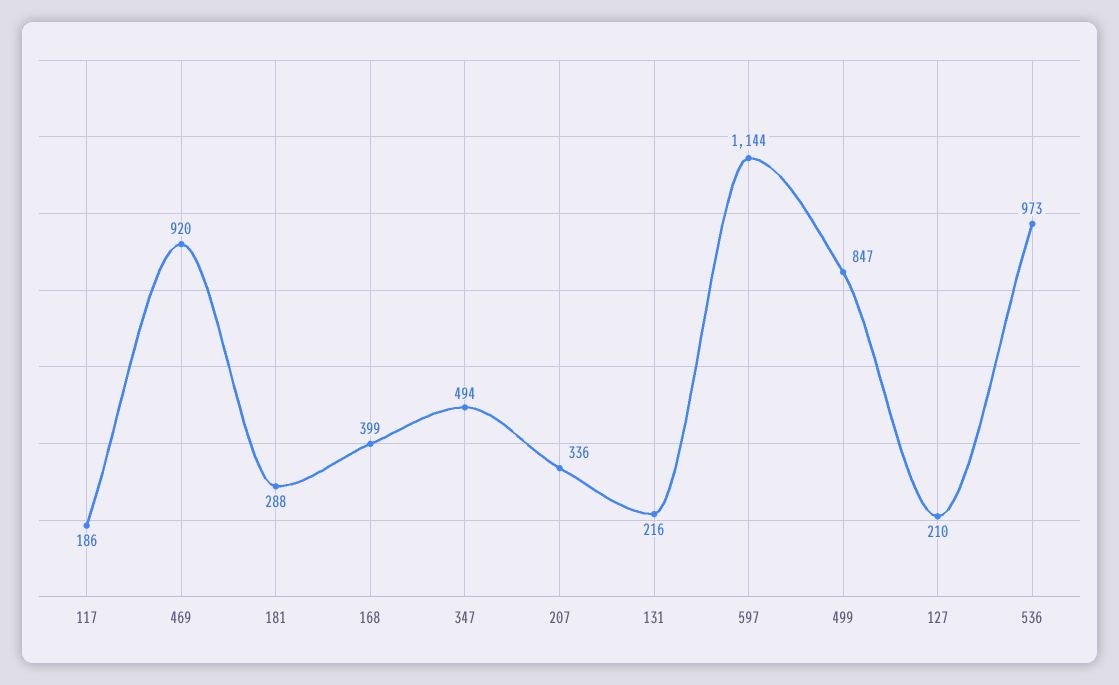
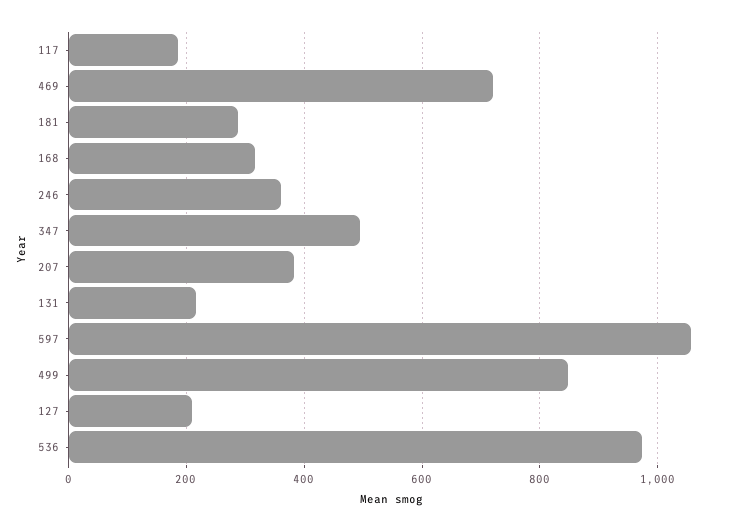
469: 920 -> 720
168: 399 -> 320
207: 336 -> 380
597: 1144 -> 1060
246: none -> 360

